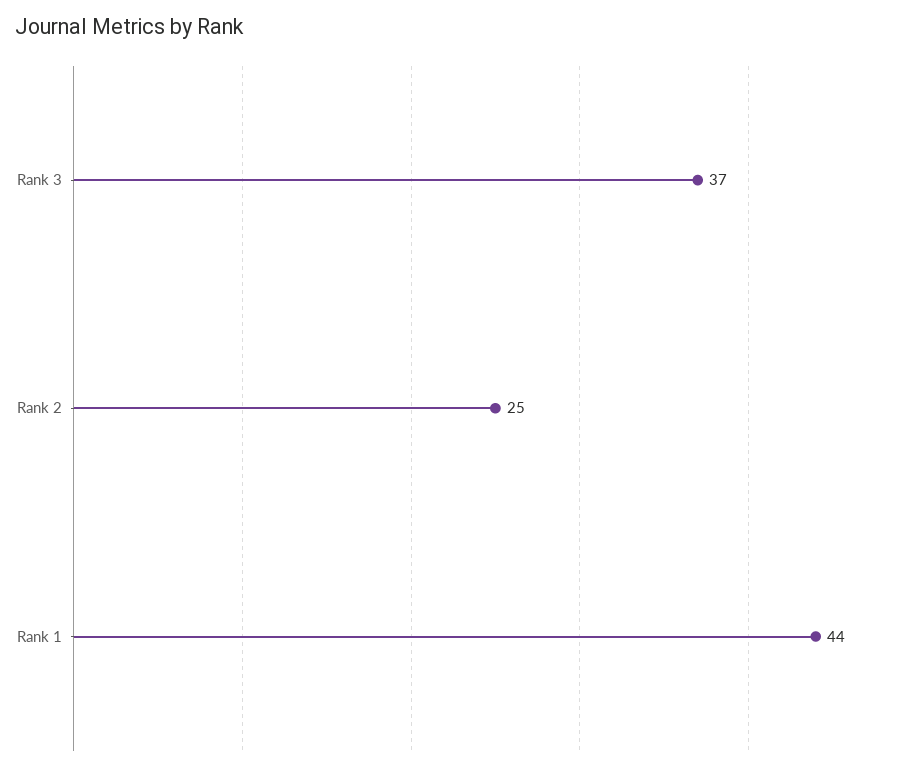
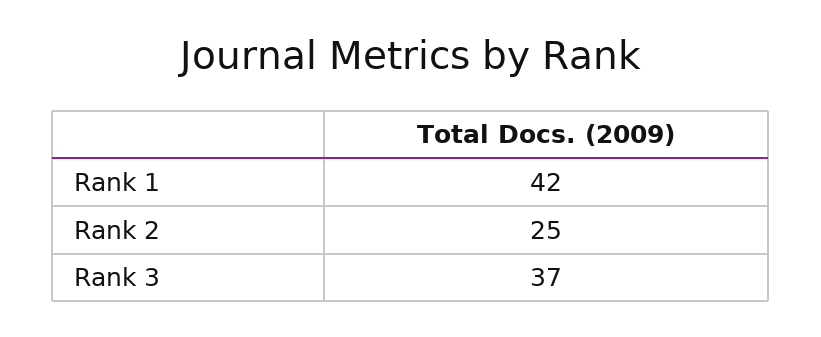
Rank 1: 44 -> 42

